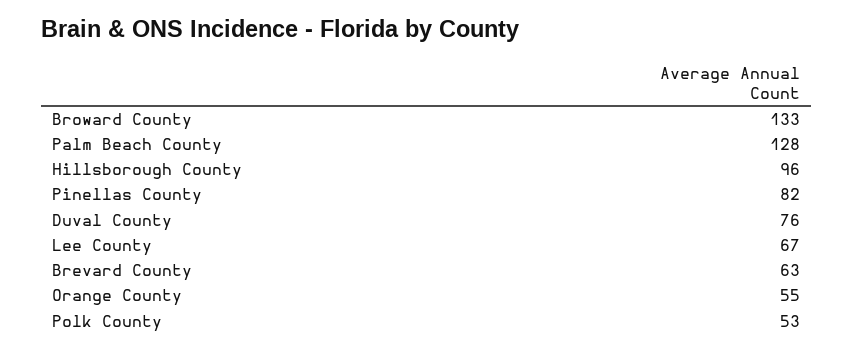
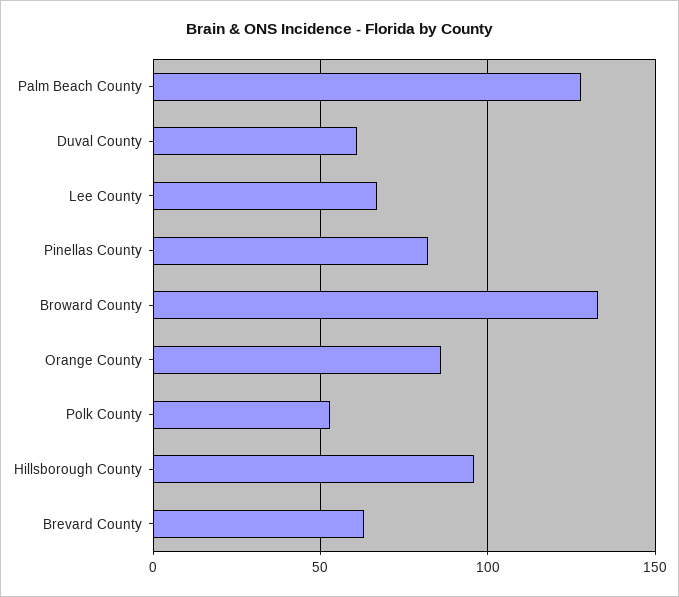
Duval County: 76 -> 60
Orange County: 55 -> 85

